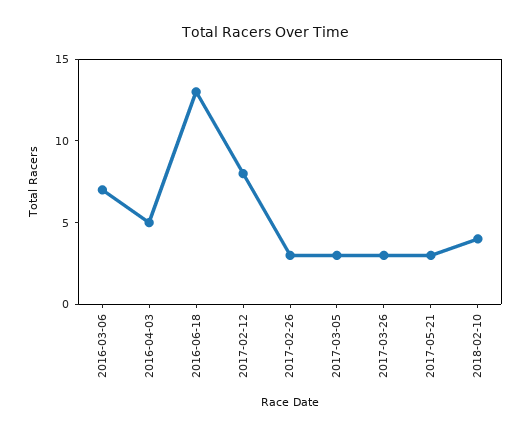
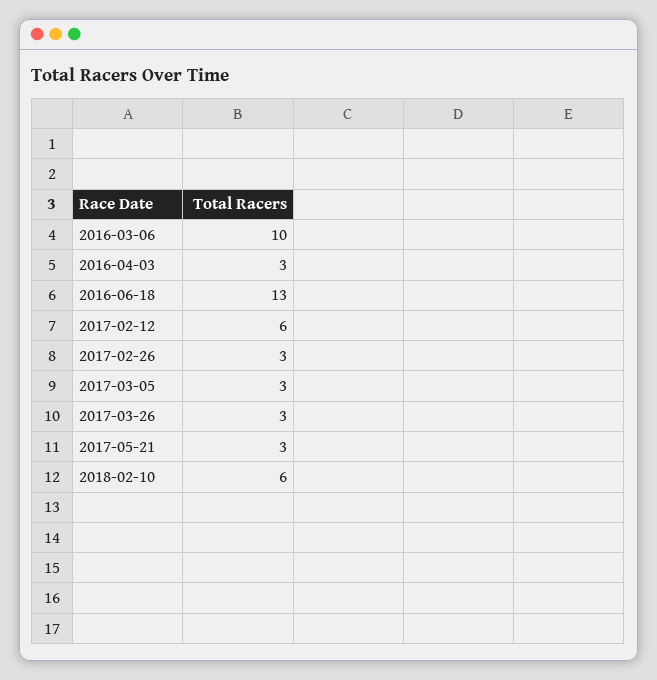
2016-03-06: 7 -> 10
2016-04-03: 5 -> 3
2017-02-12: 8 -> 6
2018-02-10: 4 -> 6

